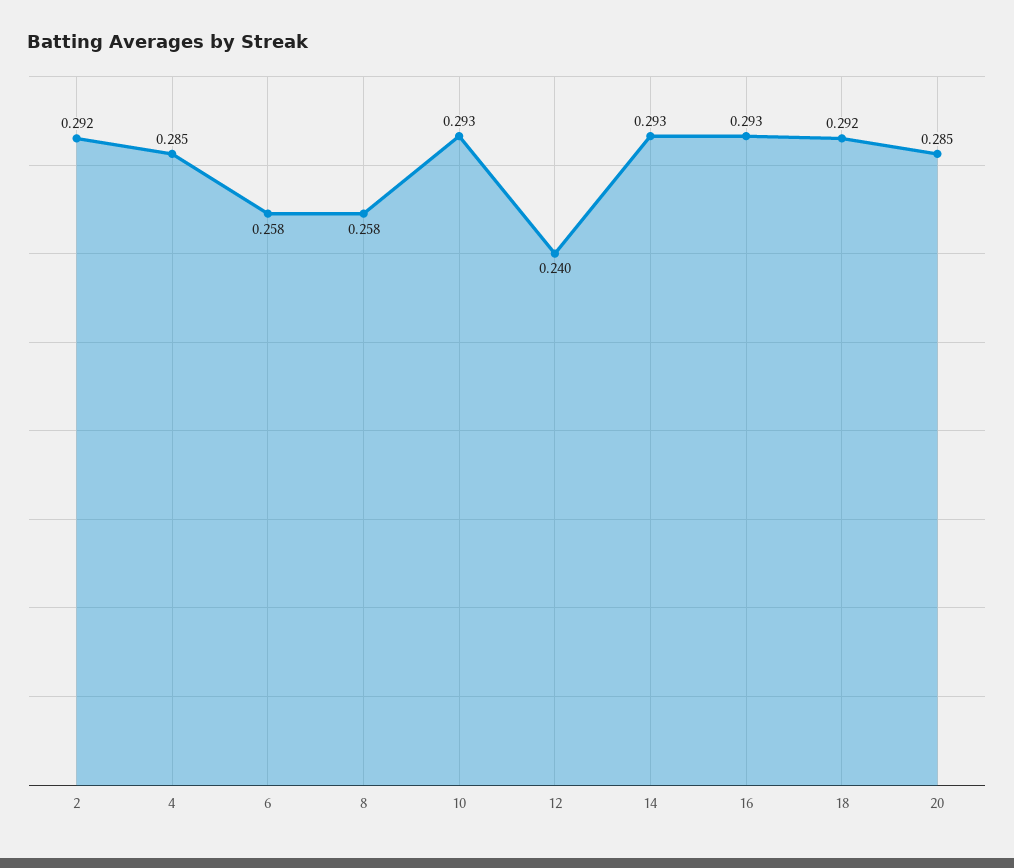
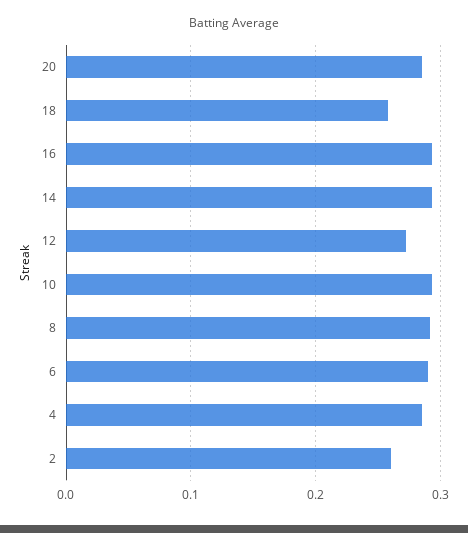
2: 0.292 -> 0.26
6: 0.258 -> 0.29
8: 0.258 -> 0.29
12: 0.24 -> 0.27
18: 0.292 -> 0.26

